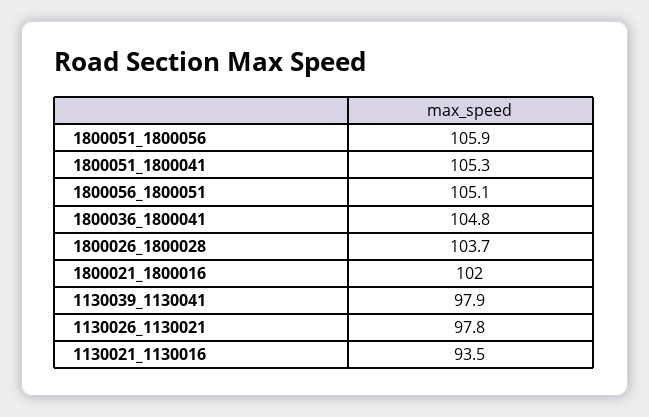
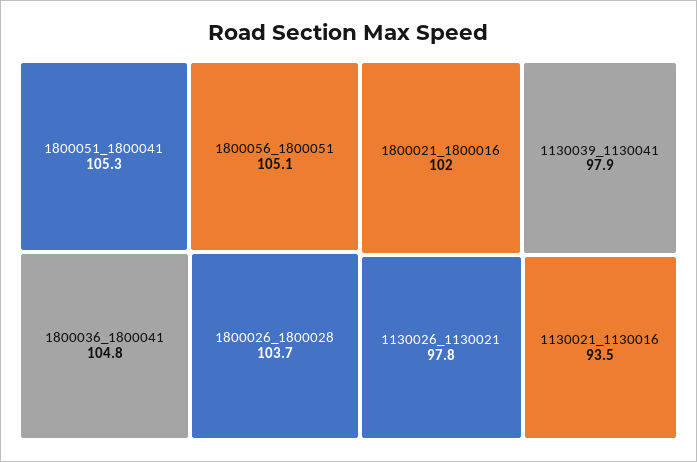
1800051_1800056: 105.9 -> none

